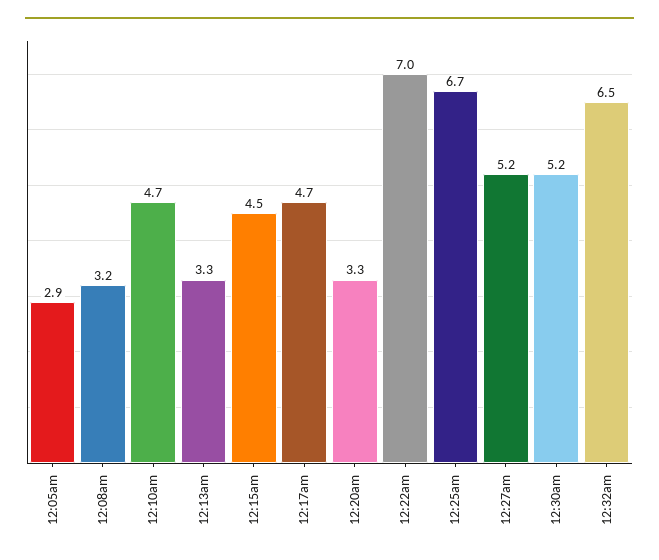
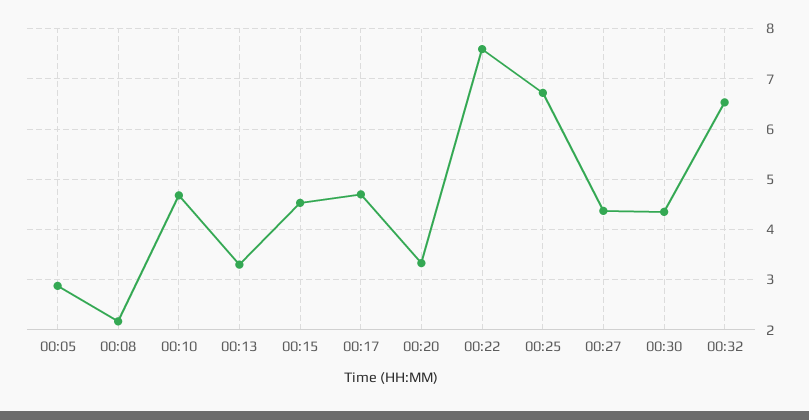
12:08am: 3.2 -> 2.2
12:22am: 7 -> 7.6
12:27am: 5.2 -> 4.4
12:30am: 5.2 -> 4.4

